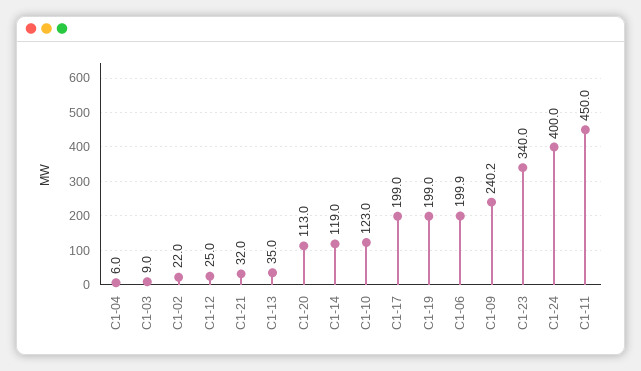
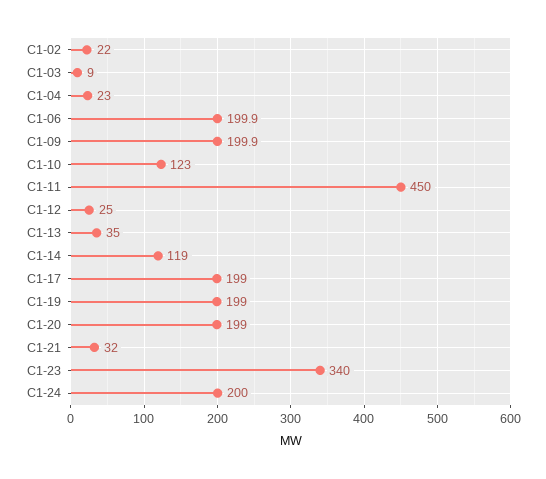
C1-04: 6 -> 23
C1-20: 113 -> 199
C1-09: 240.2 -> 199.9
C1-24: 400 -> 200

